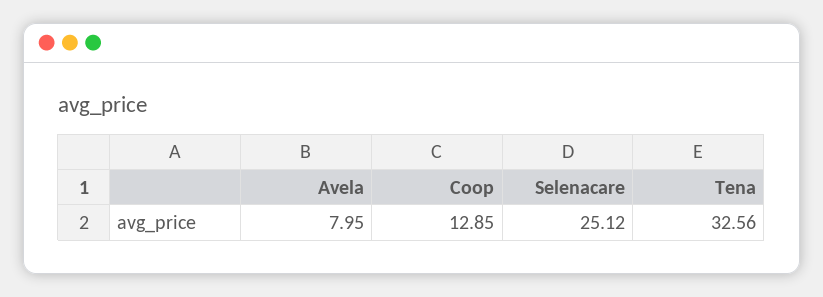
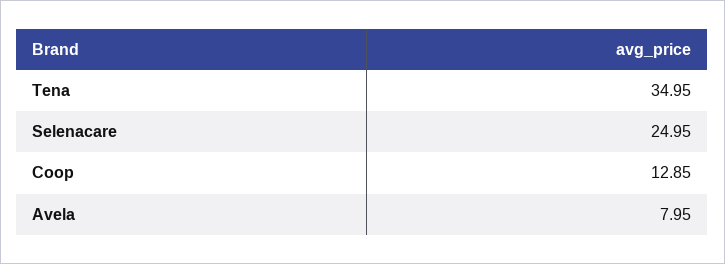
Selenacare: 25.12 -> 24.95
Tena: 32.56 -> 34.95

